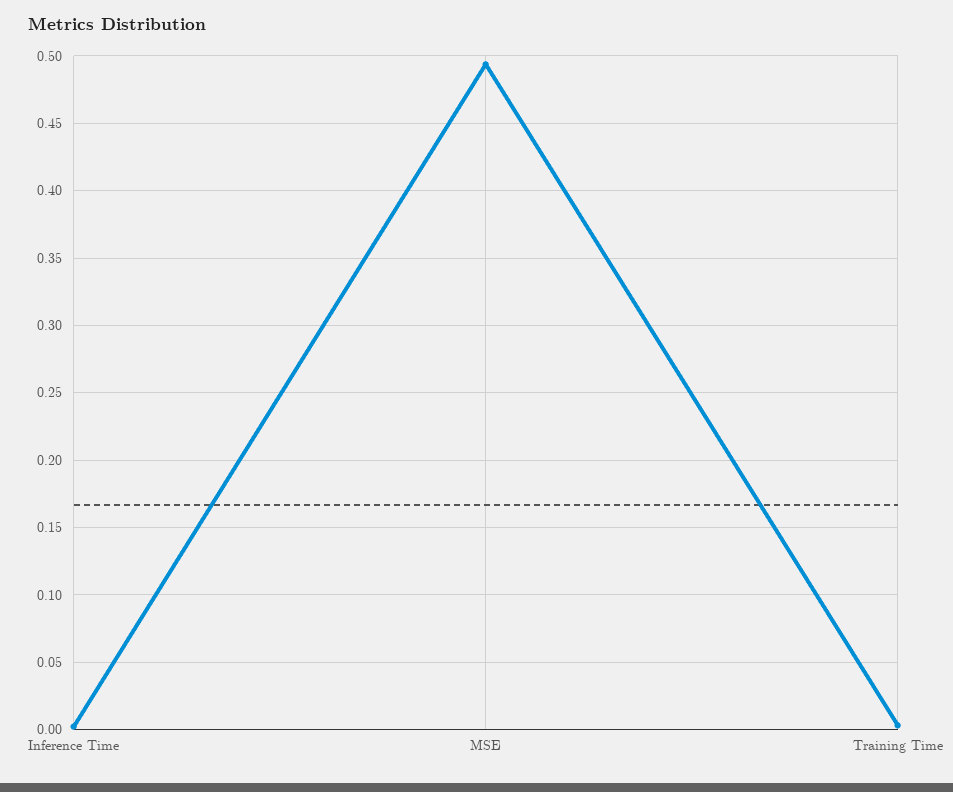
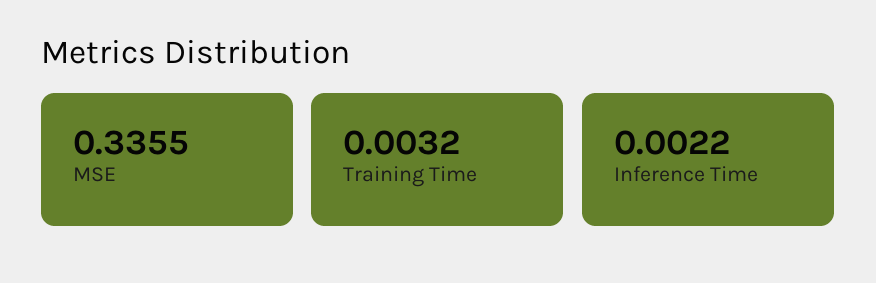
MSE: 0.495 -> 0.3355

